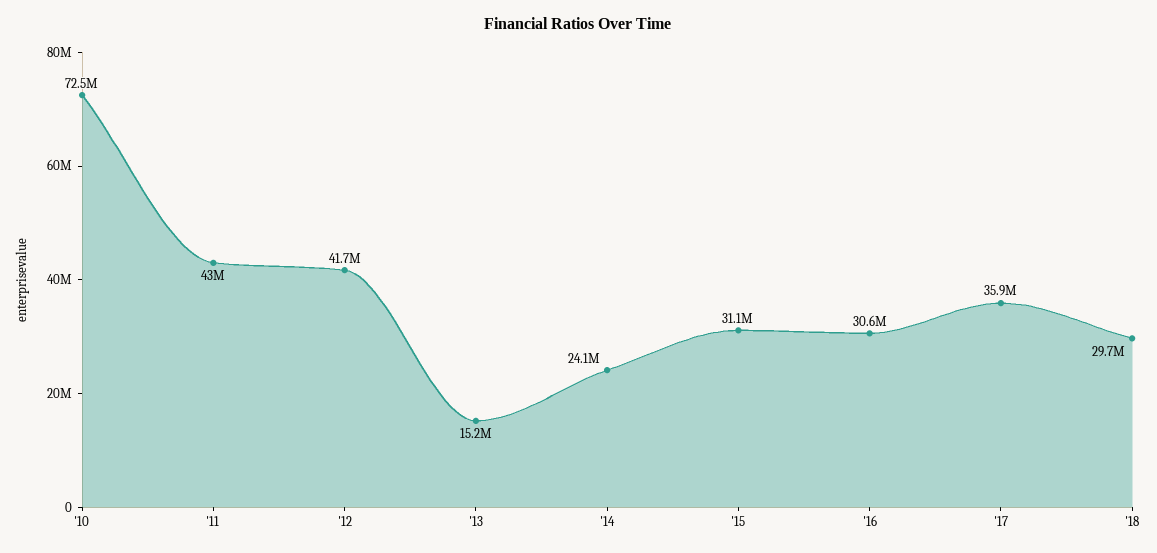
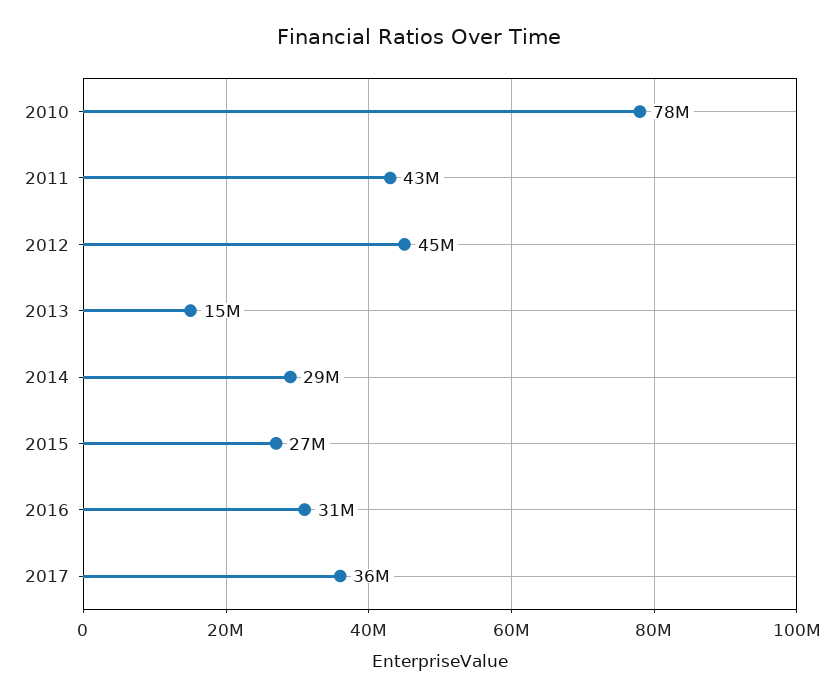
'10: 72500000 -> 78000000
'12: 41700000 -> 45000000
'14: 24100000 -> 29000000
'15: 31100000 -> 27000000
'18: 29700000 -> none

